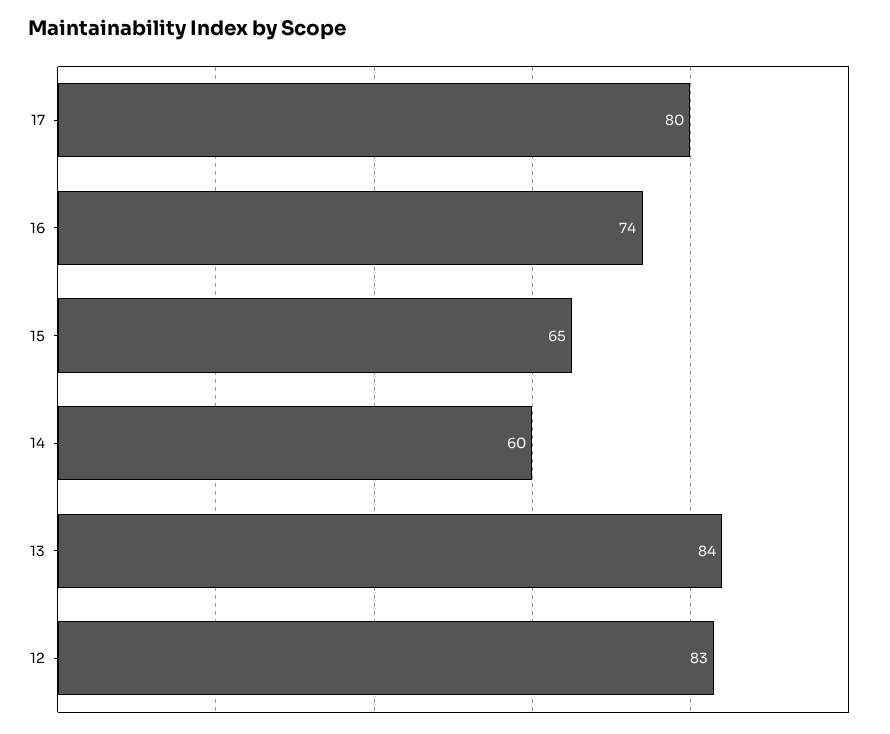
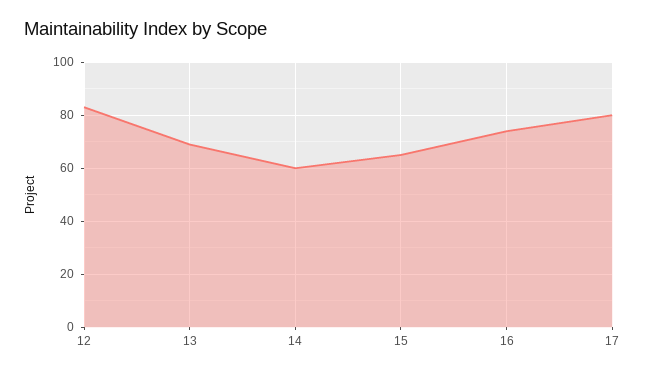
13: 84 -> 70

